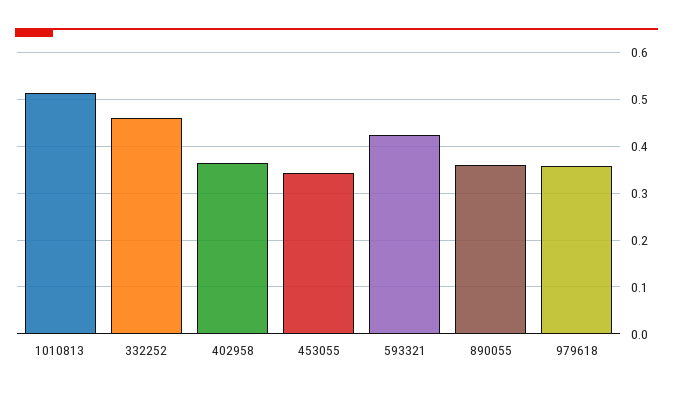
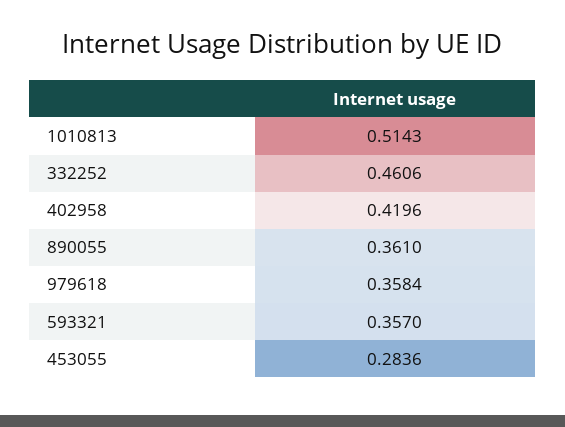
402958: 0.36 -> 0.4196
453055: 0.34 -> 0.2836
593321: 0.42 -> 0.357

